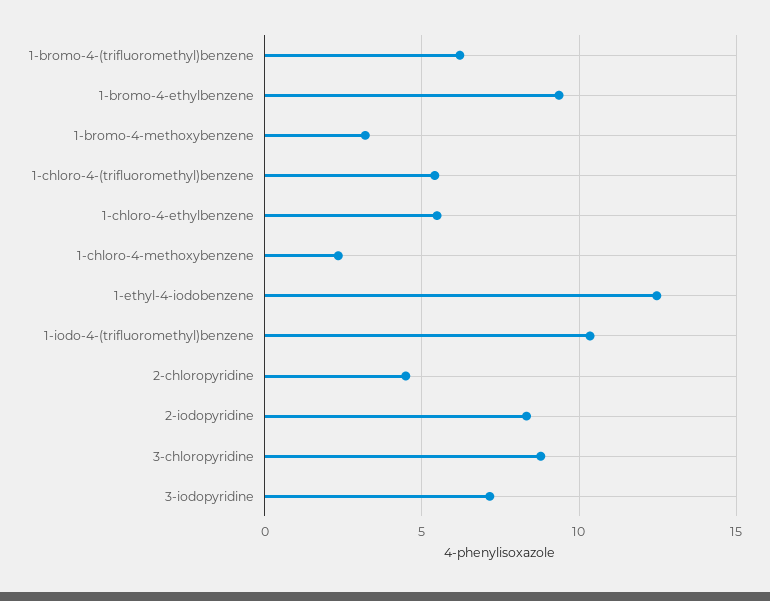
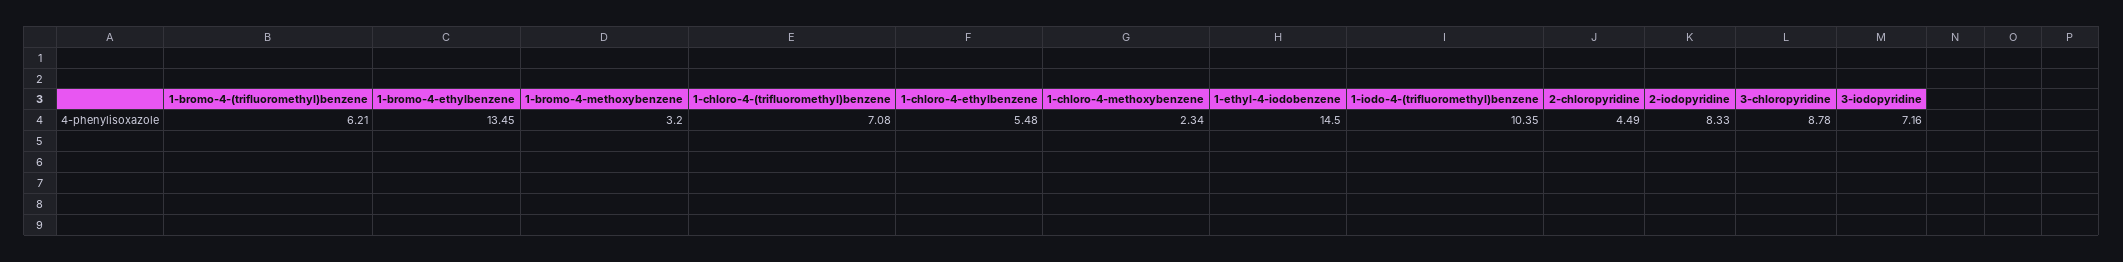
1-bromo-4-ethylbenzene: 9.5 -> 13.45
1-chloro-4-(trifluoromethyl)benzene: 5.5 -> 7.08
1-ethyl-4-iodobenzene: 12.5 -> 14.5

